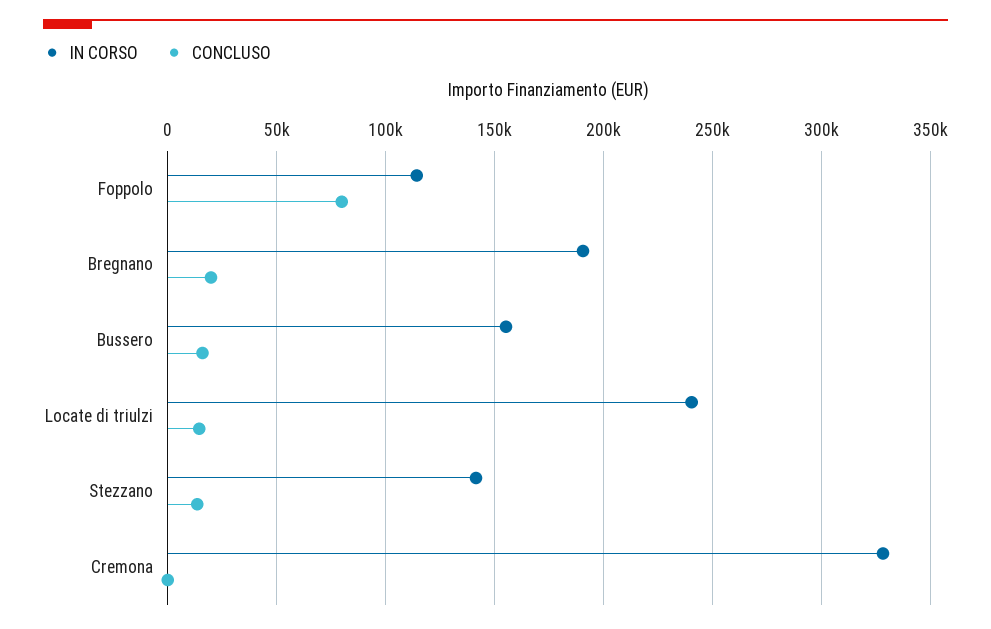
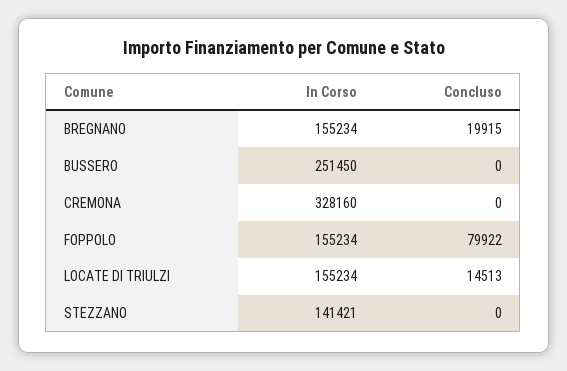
IN CORSO, Foppolo: 115000 -> 155234
IN CORSO, Bregnano: 190000 -> 155234
IN CORSO, Bussero: 155000 -> 251450
CONCLUSO, Bussero: 15000 -> 0
IN CORSO, Locate di triulzi: 240000 -> 155234
CONCLUSO, Stezzano: 15000 -> 0

